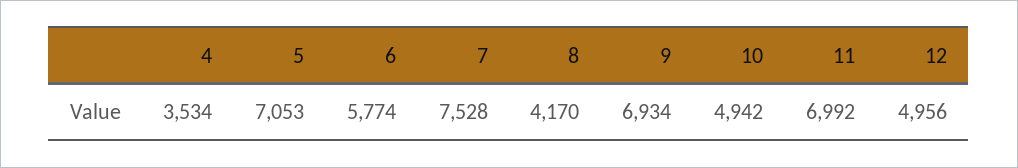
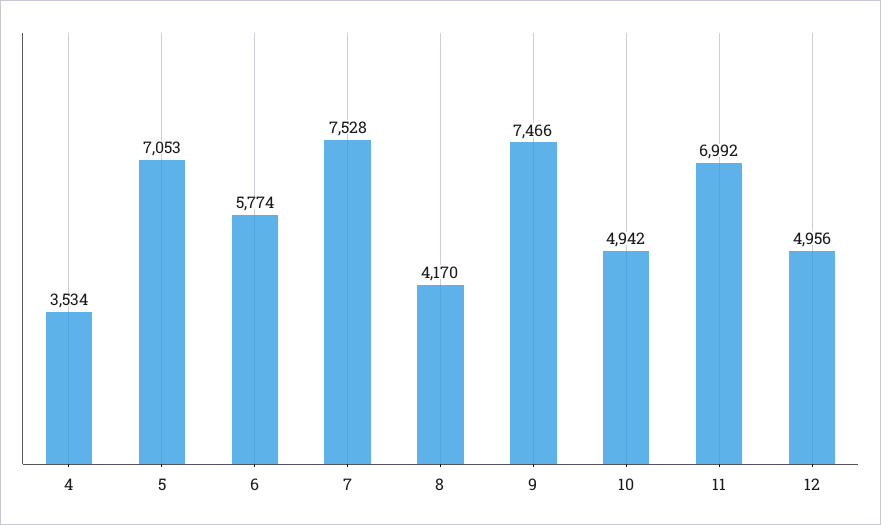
9: 6934 -> 7466

